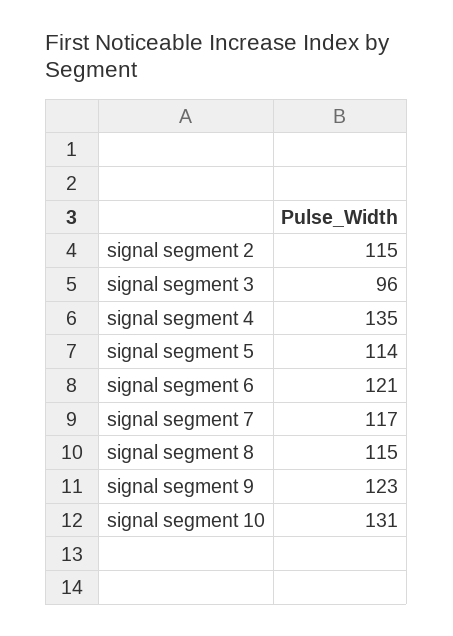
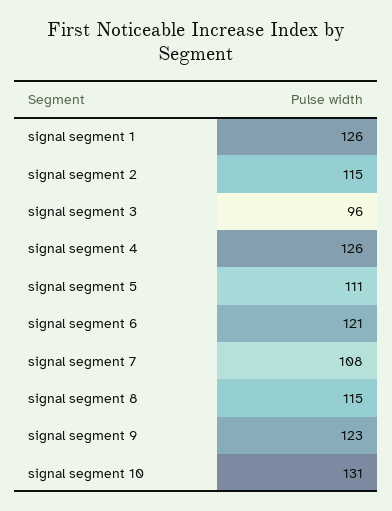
signal segment 4: 135 -> 126
signal segment 5: 114 -> 111
signal segment 7: 117 -> 108
signal segment 1: none -> 126

